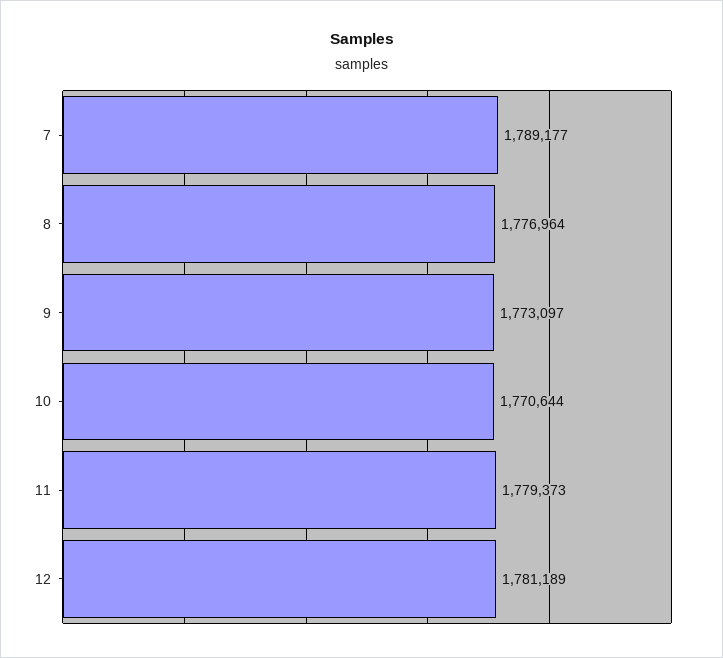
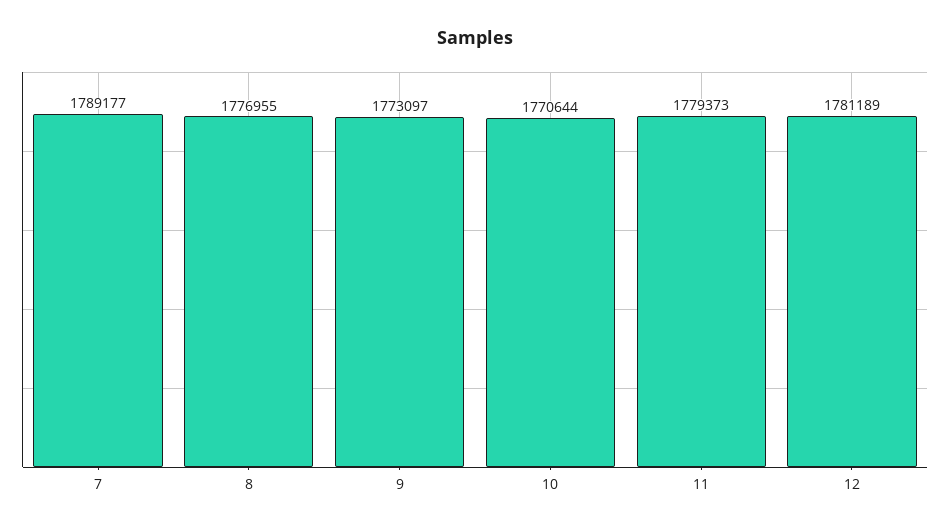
8: 1776964 -> 1776955

